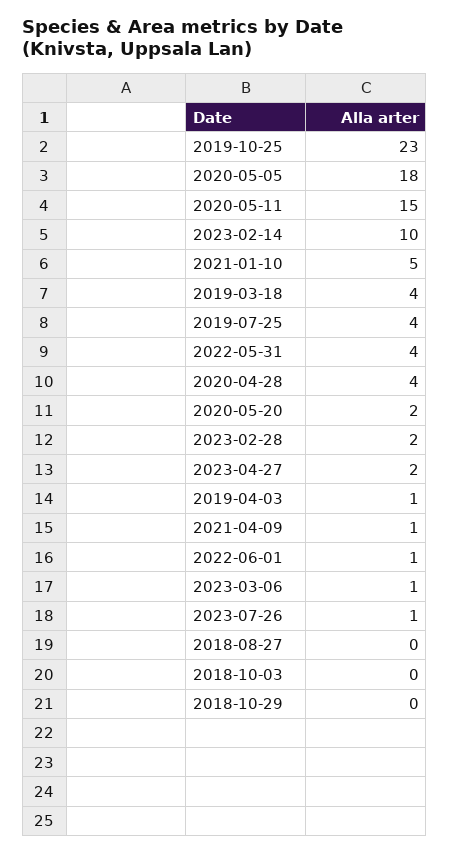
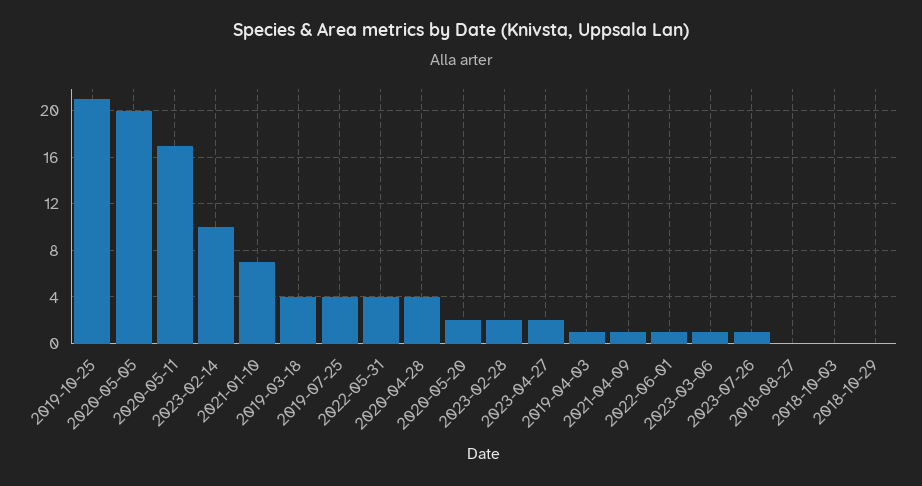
2019-10-25: 23 -> 21
2020-05-05: 18 -> 20
2020-05-11: 15 -> 17
2021-01-10: 5 -> 7

